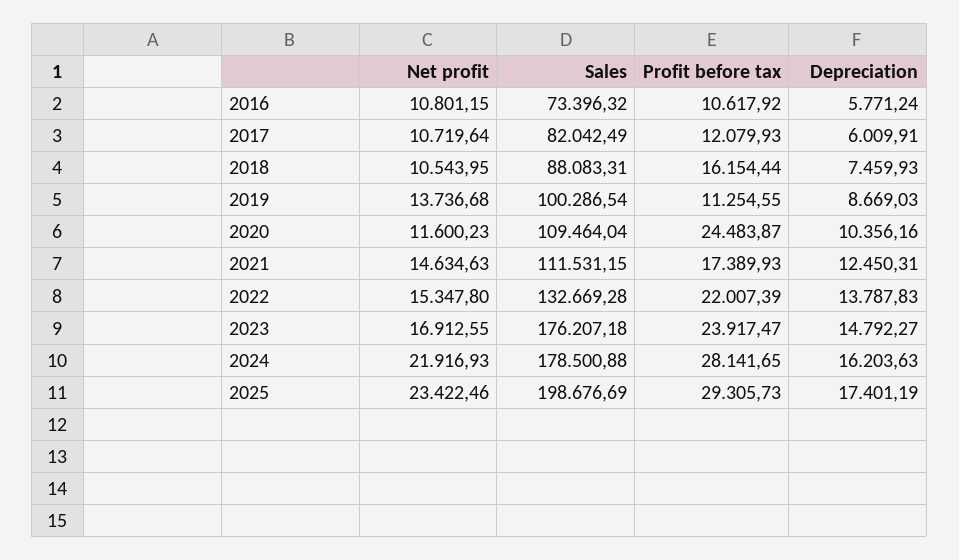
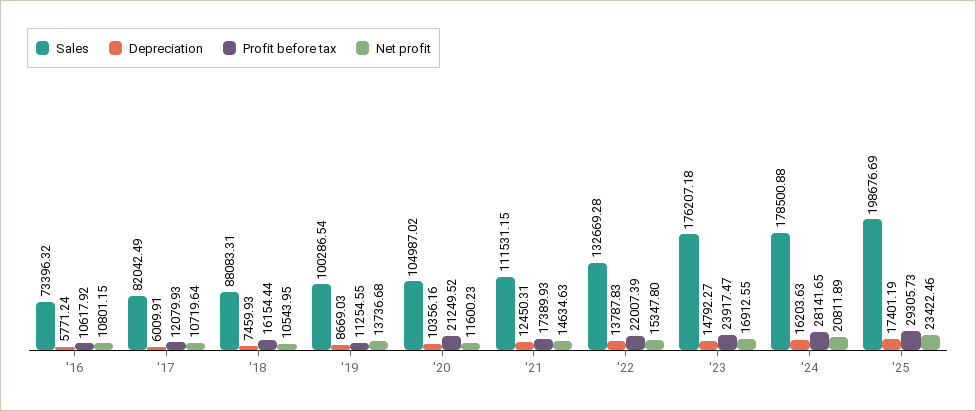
Sales, 2020: 109464.04 -> 104987.02
Profit before tax, 2020: 24483.87 -> 21249.52
Net profit, 2024: 21916.93 -> 20811.89

